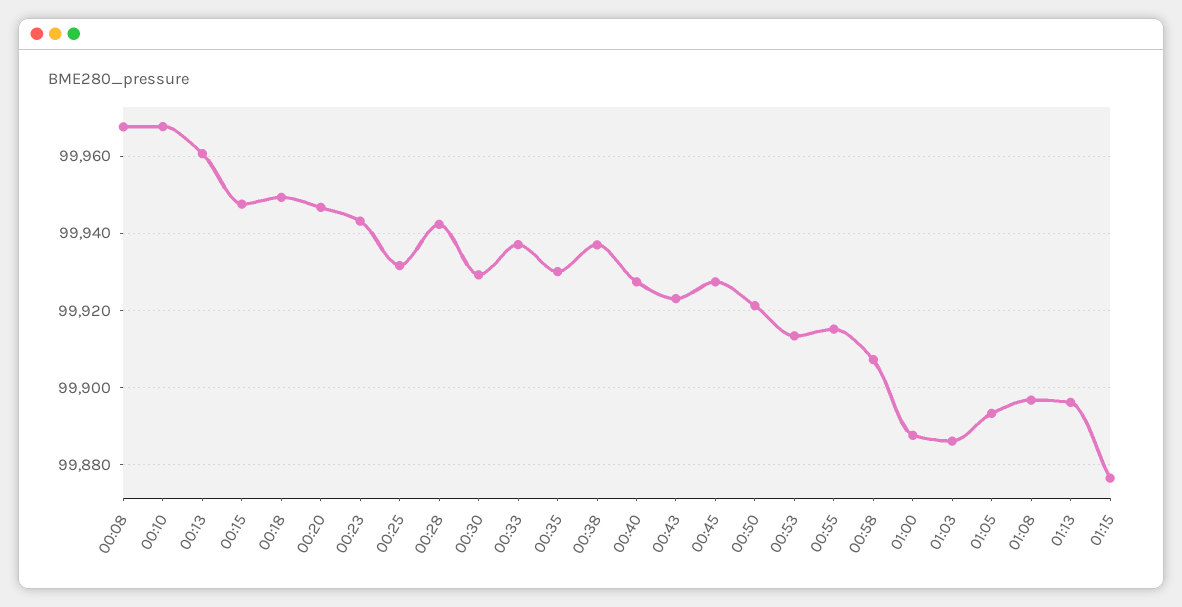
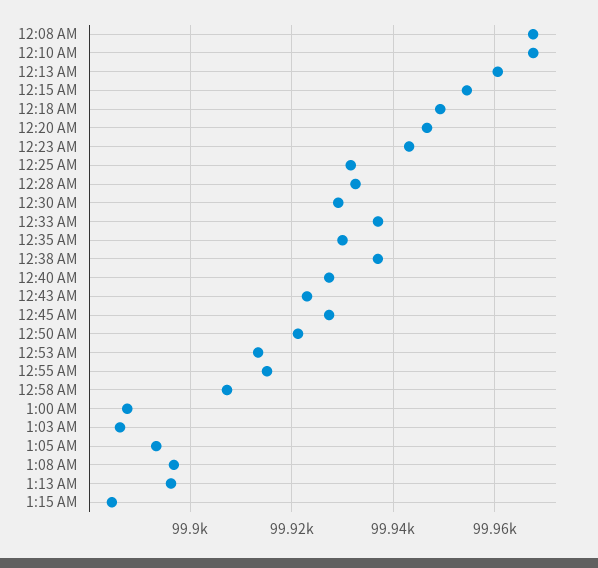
00:15: 99948 -> 99954
00:28: 99942 -> 99932
01:15: 99876 -> 99884

